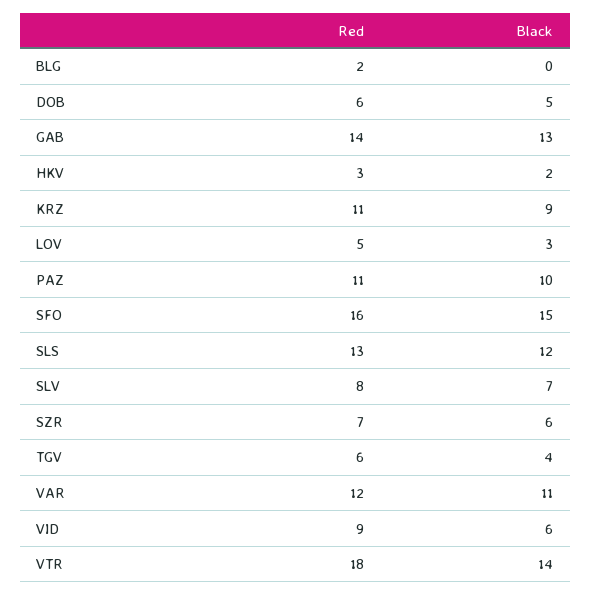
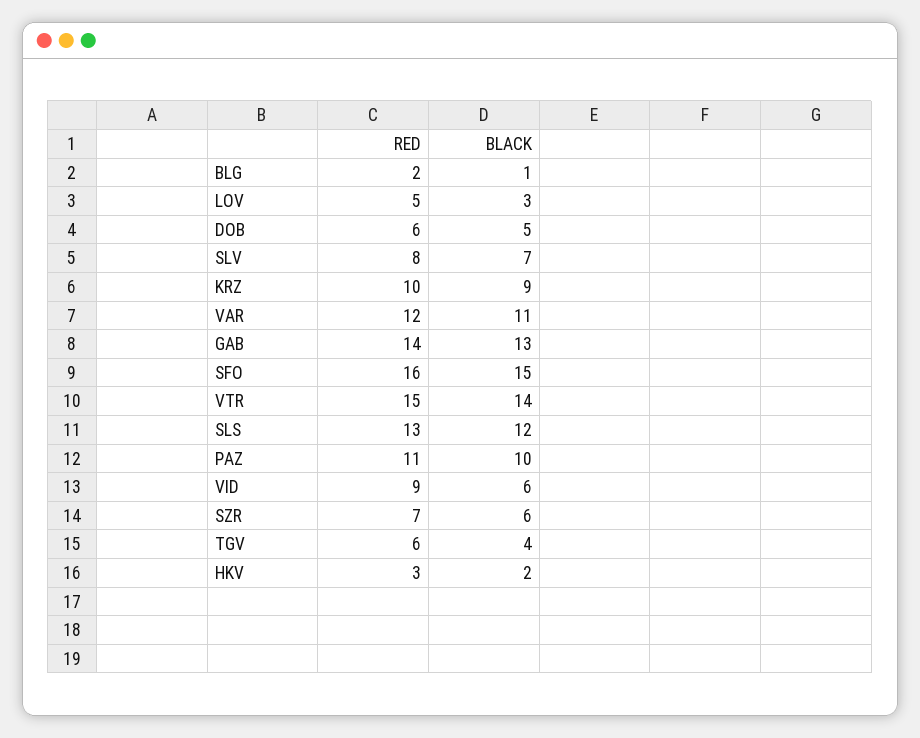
Black, BLG: 0 -> 1
Red, KRZ: 11 -> 10
Red, VTR: 18 -> 15

